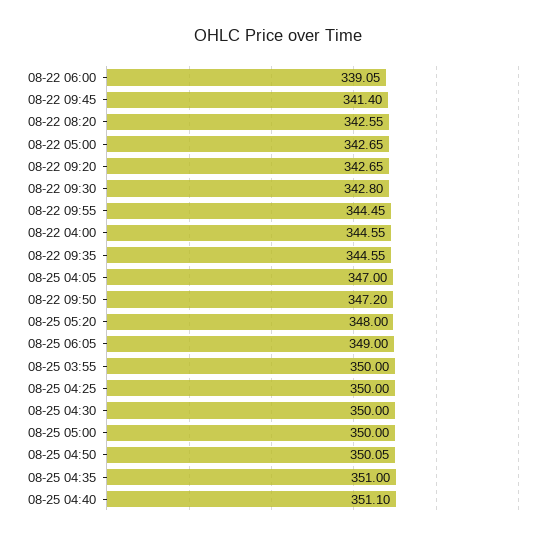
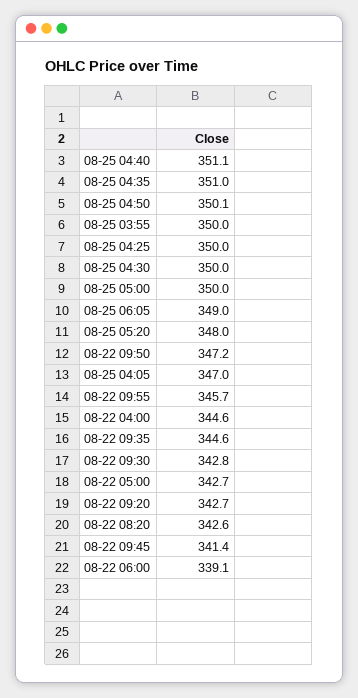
08-22 09:55: 344.45 -> 345.7

